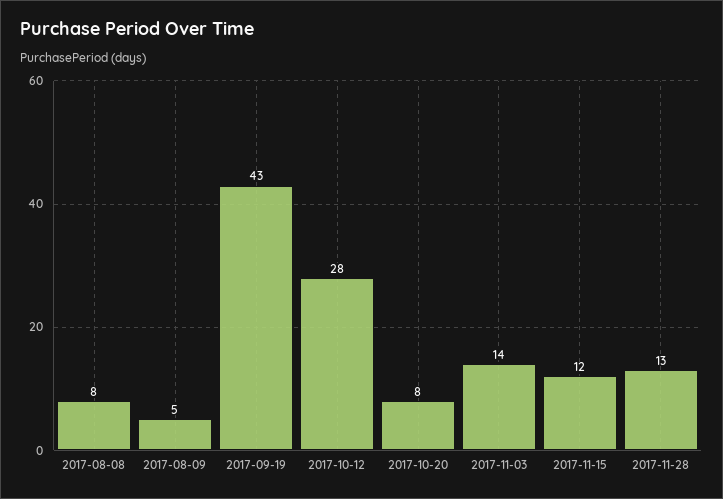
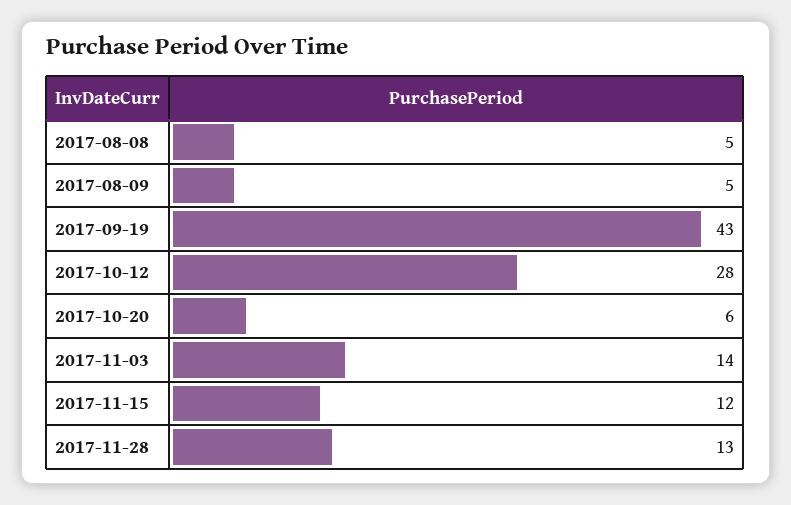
2017-08-08: 8 -> 5
2017-10-20: 8 -> 6

